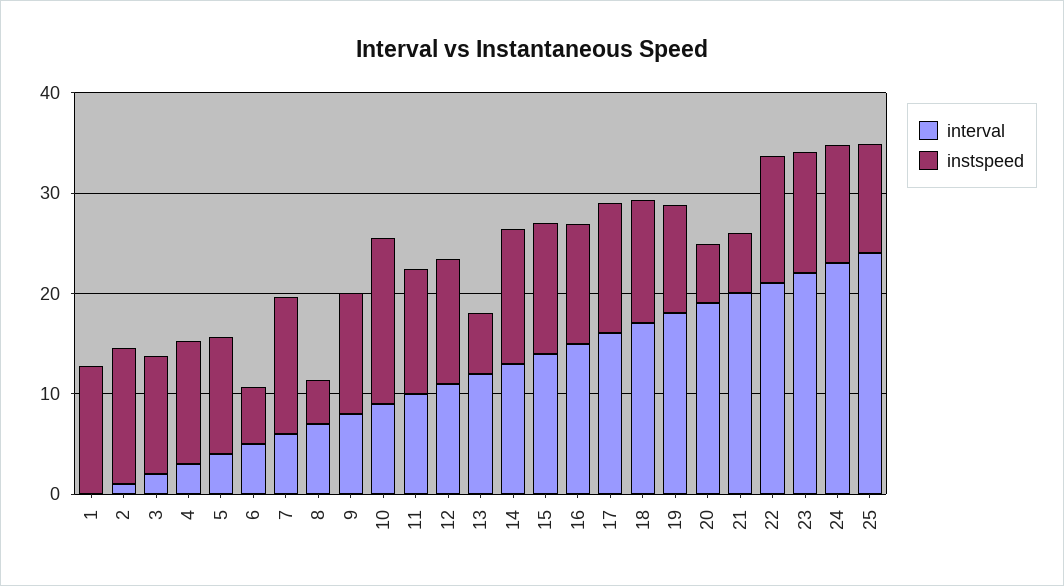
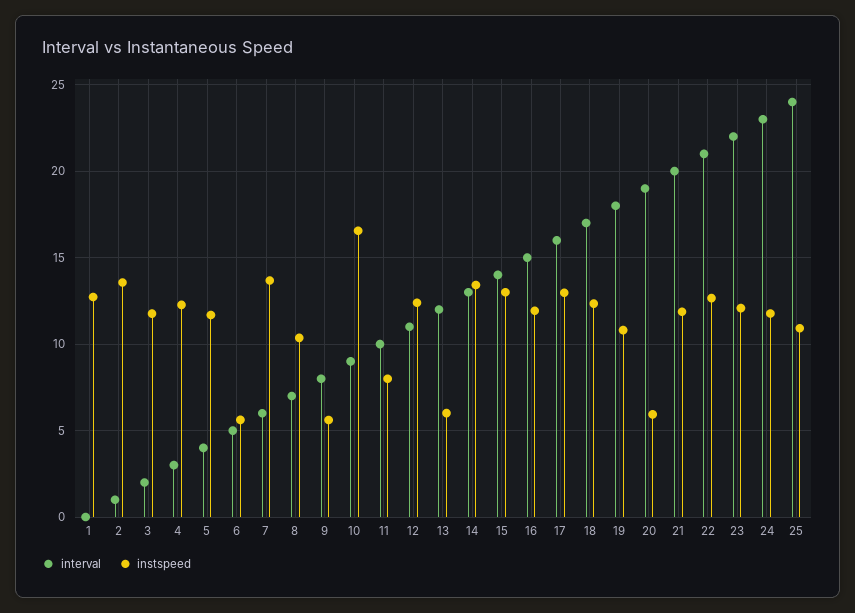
instspeed, 8: 4 -> 10.5
instspeed, 9: 12 -> 5.5
instspeed, 11: 12 -> 8
instspeed, 21: 6 -> 12

